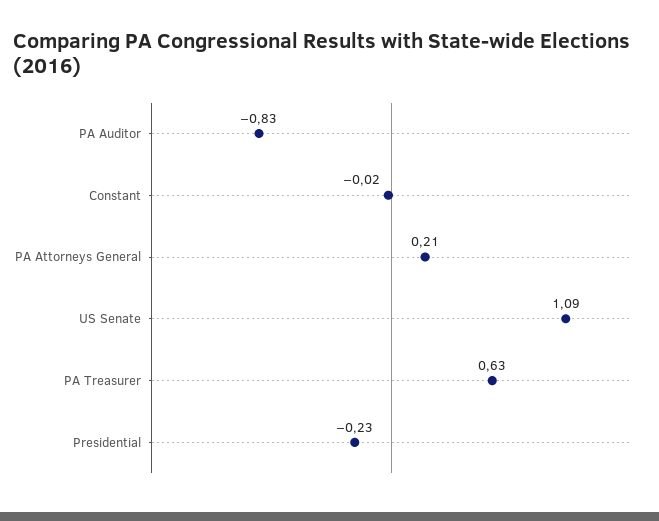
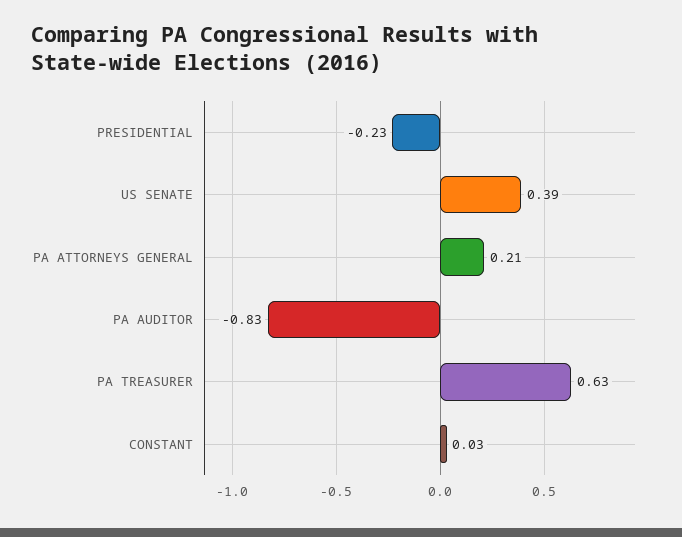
Constant: -0.02 -> 0.03
US Senate: 1.09 -> 0.39

